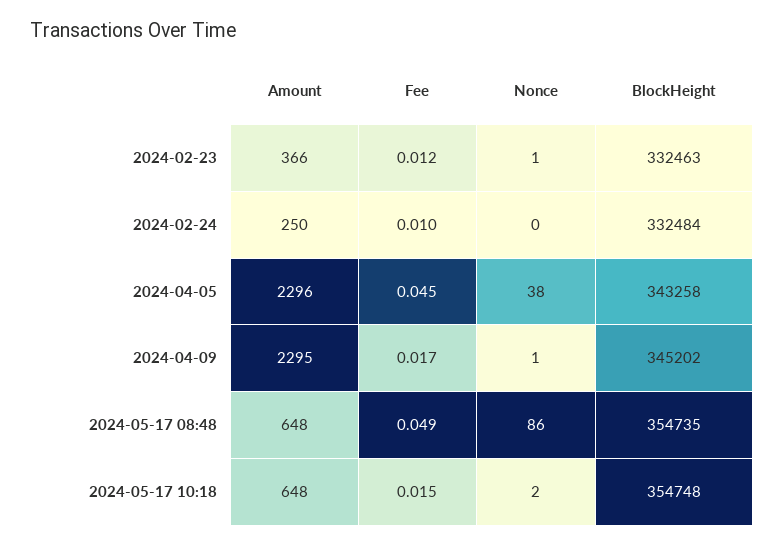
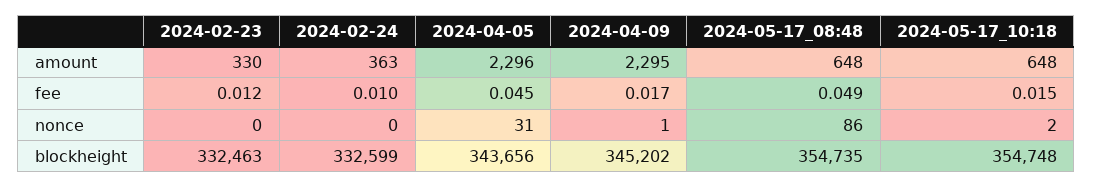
Amount, 2024-02-23: 366 -> 330
Nonce, 2024-02-23: 1 -> 0
Amount, 2024-02-24: 250 -> 363
BlockHeight, 2024-02-24: 332484 -> 332599
Nonce, 2024-04-05: 38 -> 31
BlockHeight, 2024-04-05: 343258 -> 343656

